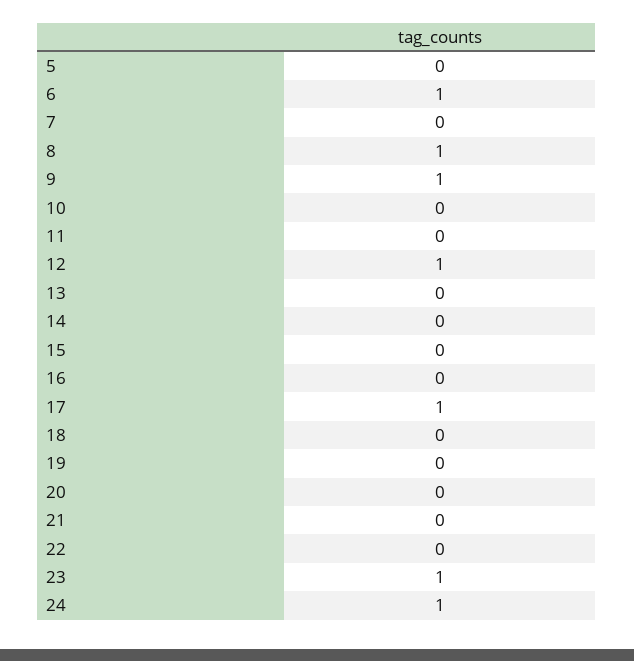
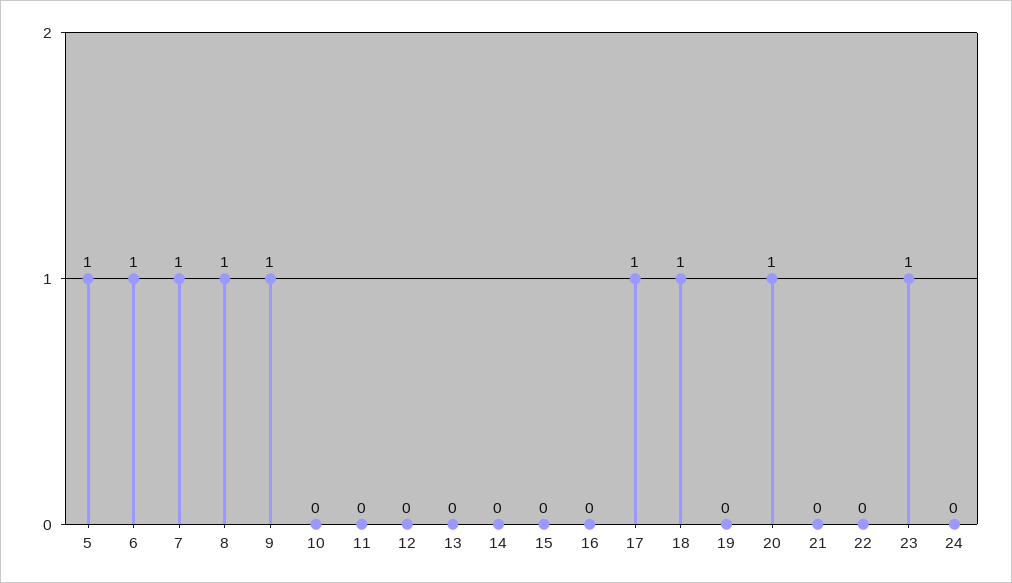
5: 0 -> 1
7: 0 -> 1
12: 1 -> 0
18: 0 -> 1
20: 0 -> 1
24: 1 -> 0

